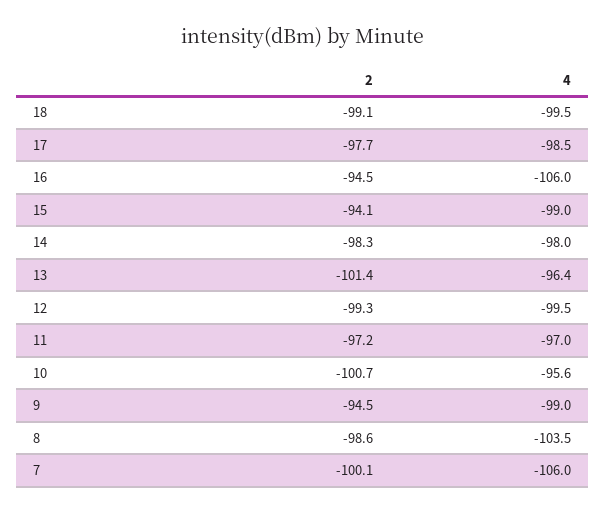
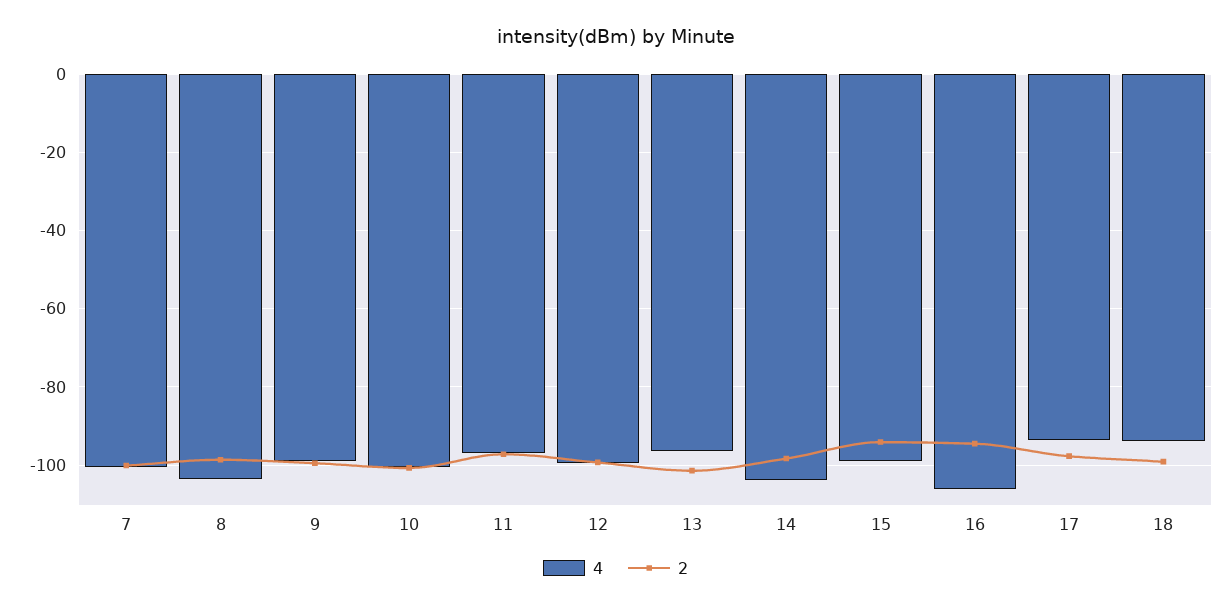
4, 18: -99.5 -> -94
4, 17: -98.5 -> -94
4, 14: -98 -> -104
4, 10: -95.6 -> -100
2, 9: -94.5 -> -100
4, 7: -106 -> -100

